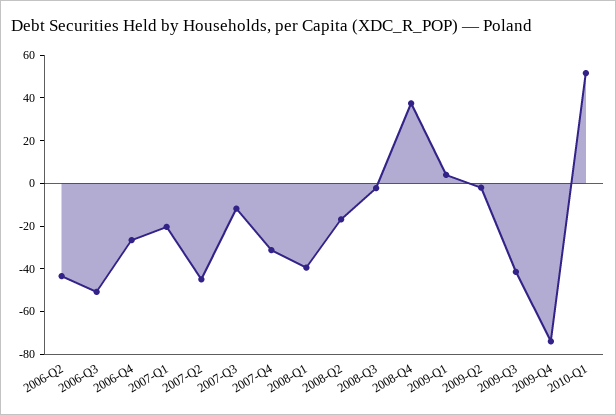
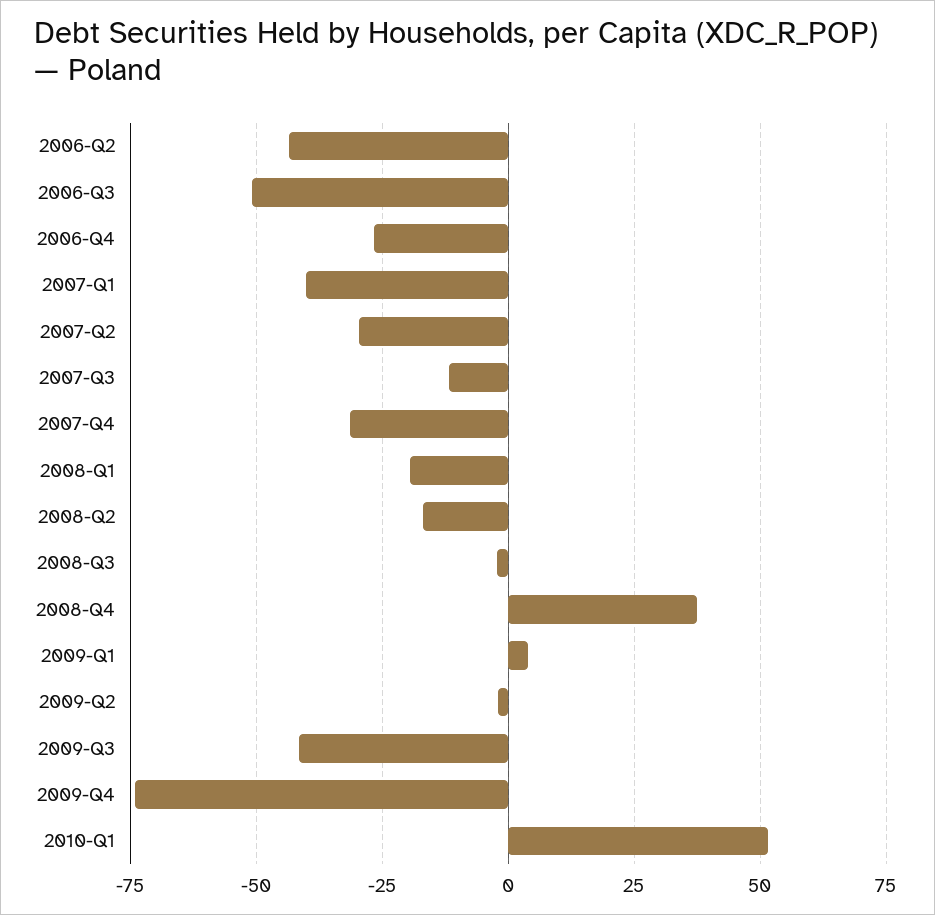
2007-Q1: -20 -> -40
2007-Q2: -45 -> -30
2008-Q1: -40 -> -20

